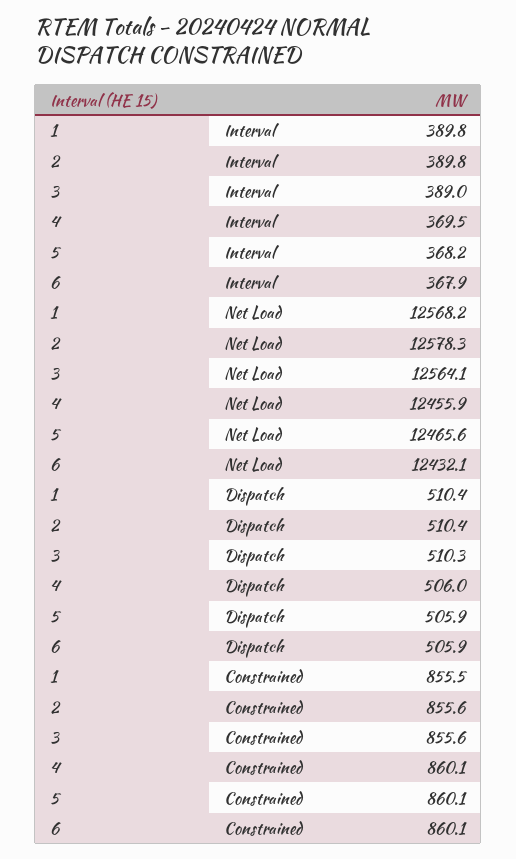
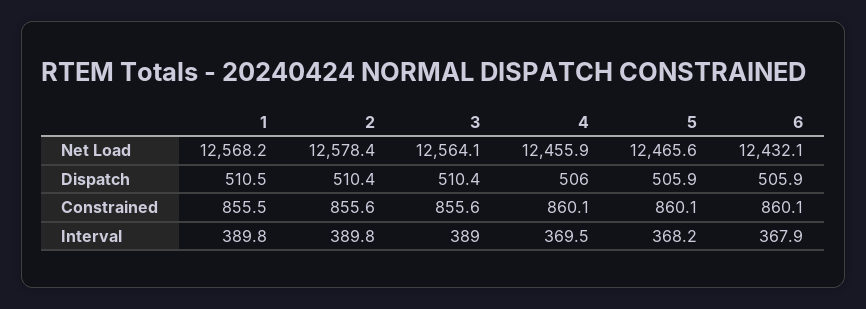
2, Net Load: 12578.3 -> 12578.4
1, Dispatch: 510.4 -> 510.5
3, Dispatch: 510.3 -> 510.4

